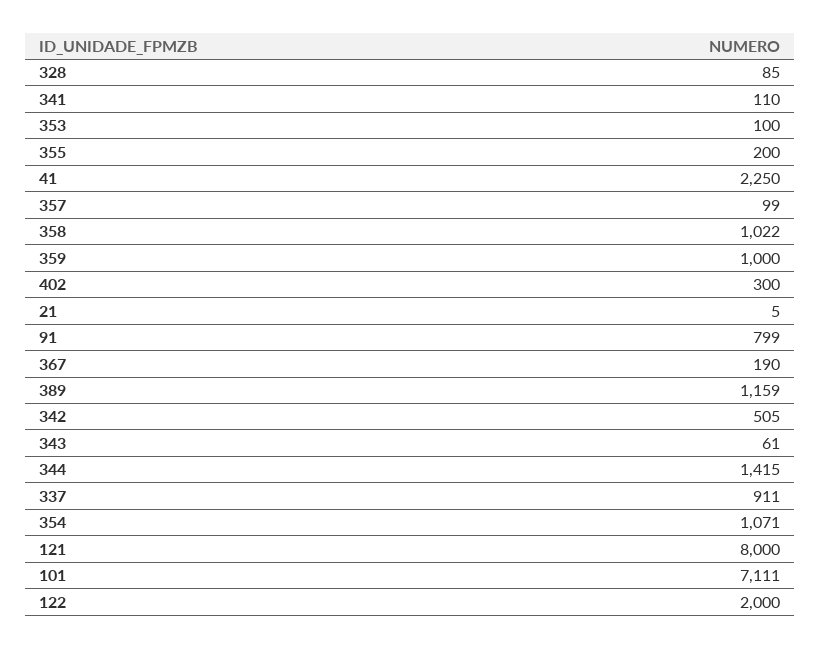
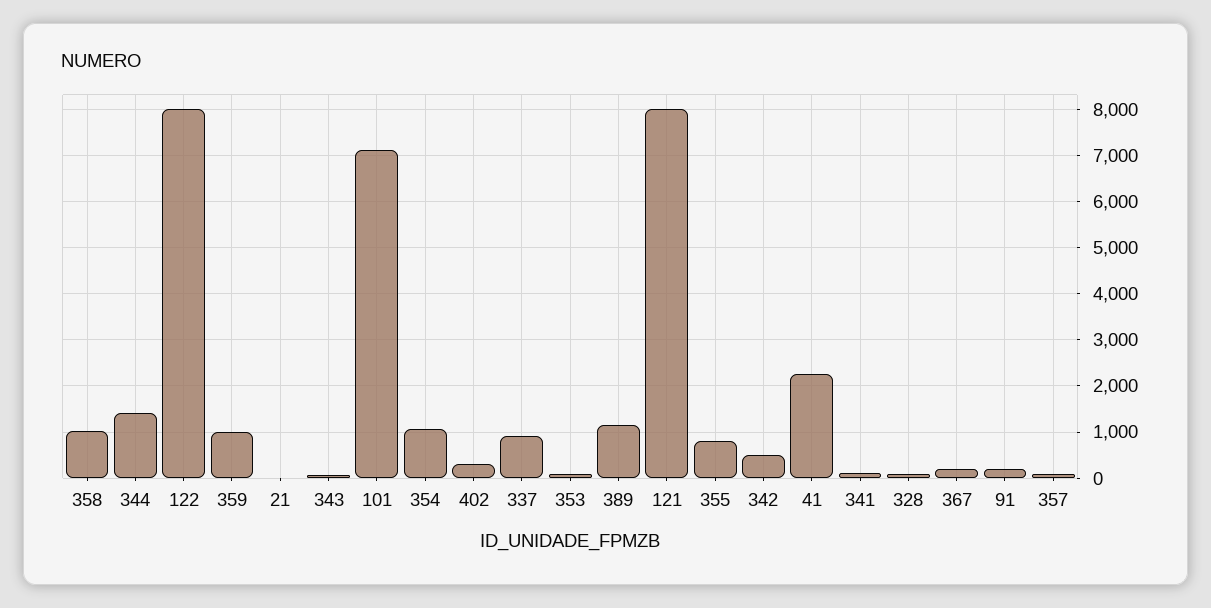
355: 200 -> 800
91: 799 -> 200
122: 2000 -> 8000

